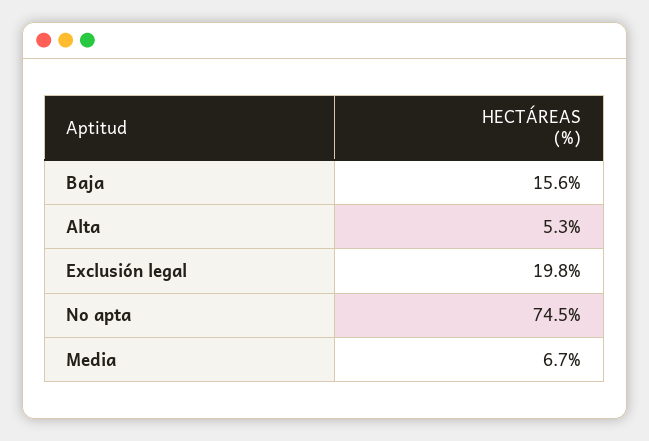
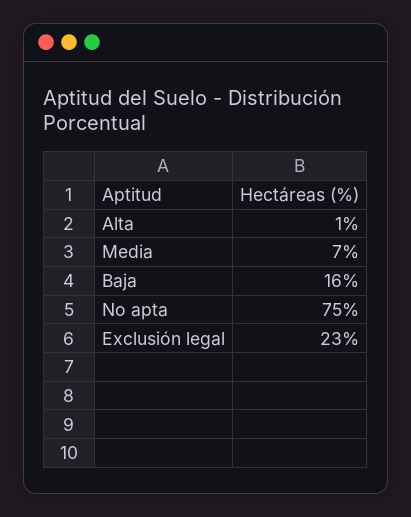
Alta: 5.3 -> 1
Exclusión legal: 19.8 -> 23

